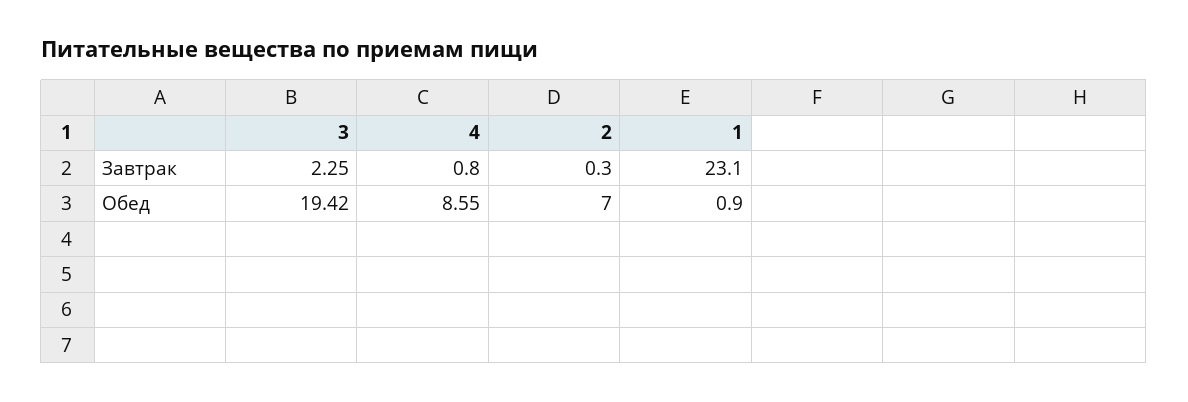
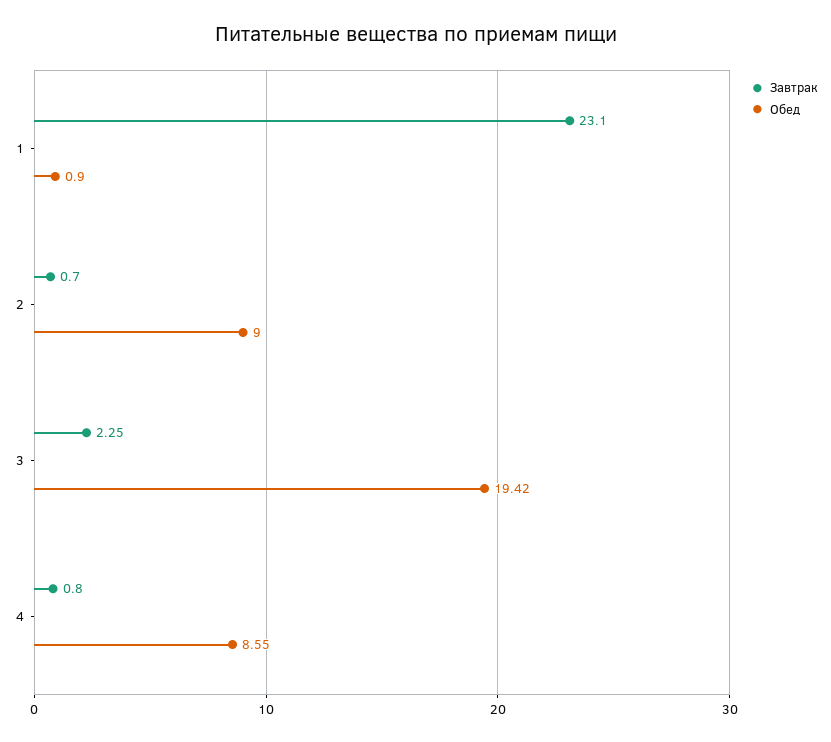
Завтрак, 2: 0.3 -> 0.7
Обед, 2: 7 -> 9

